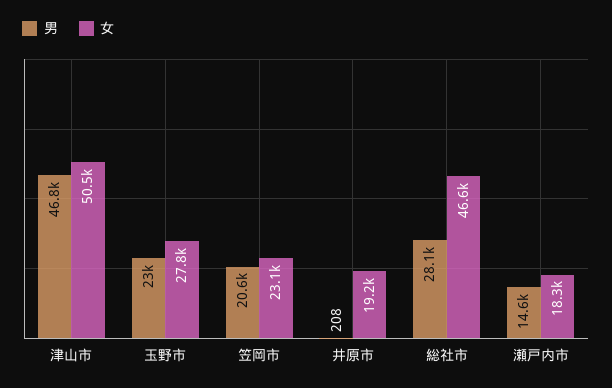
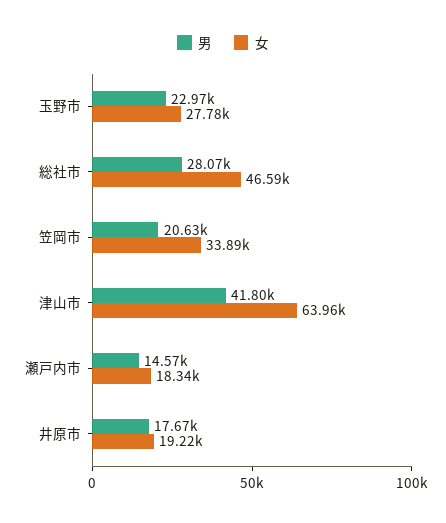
男, 津山市: 46800 -> 41800
女, 津山市: 50500 -> 63960
女, 笠岡市: 23100 -> 33890
男, 井原市: 208 -> 17670

